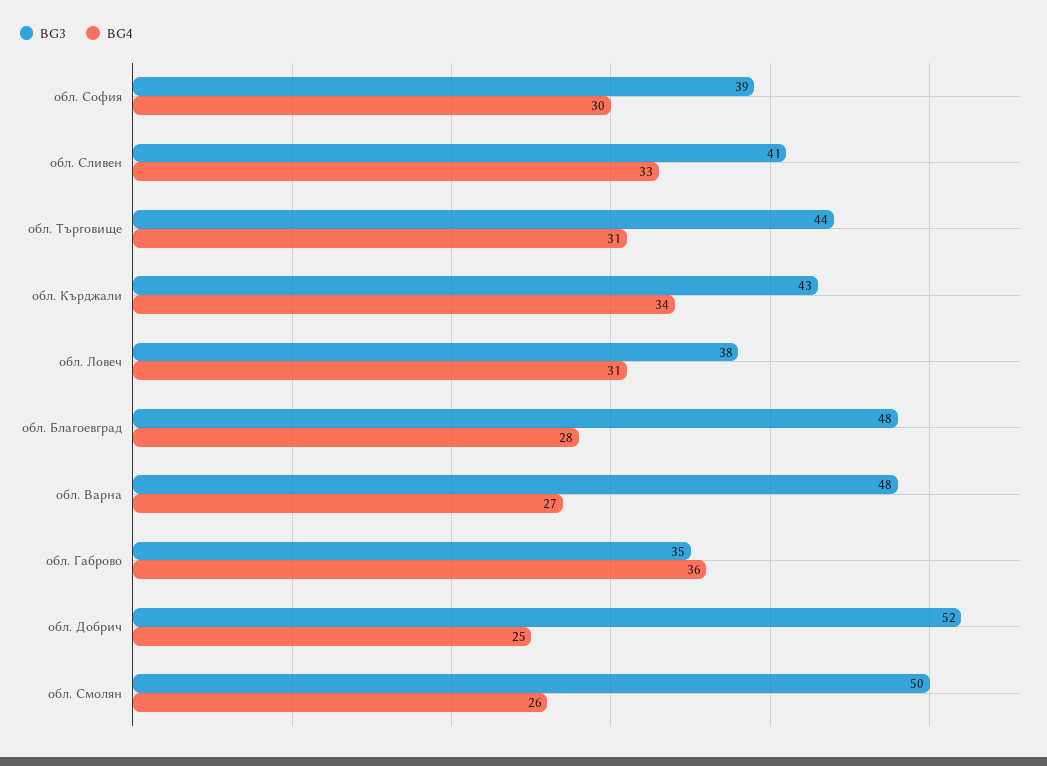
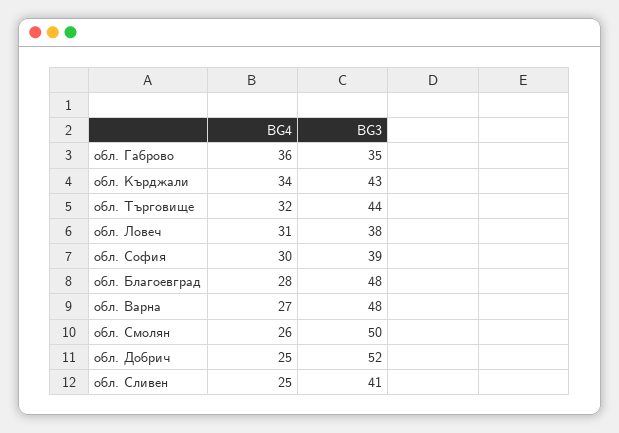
BG4, обл. Сливен: 33 -> 25
BG4, обл. Търговище: 31 -> 32

